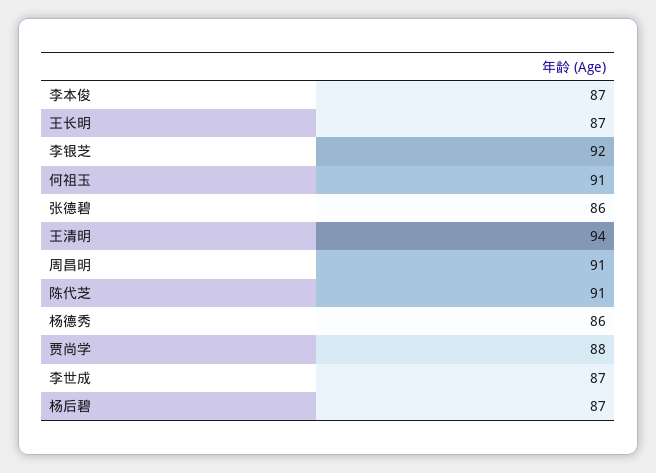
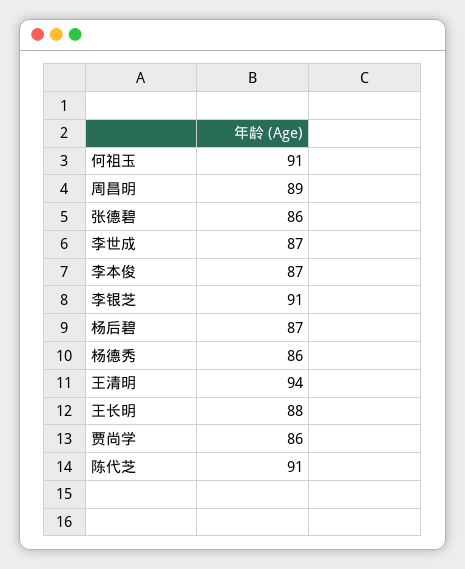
王长明: 87 -> 88
李银芝: 92 -> 91
周昌明: 91 -> 89
贾尚学: 88 -> 86

